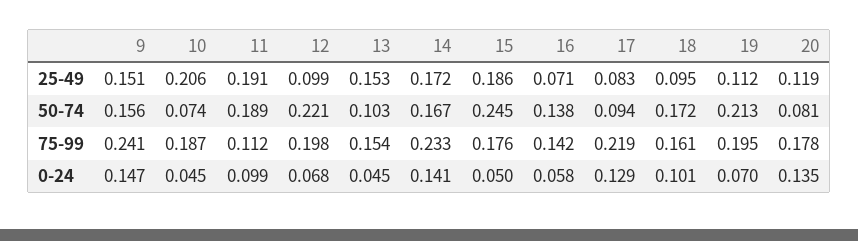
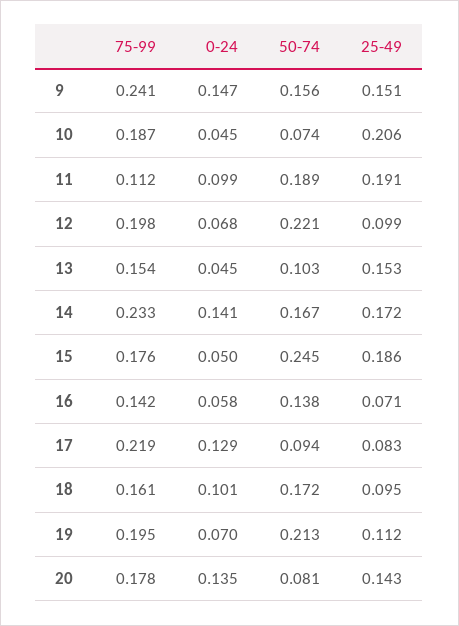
20, 25-49: 0.119 -> 0.143

